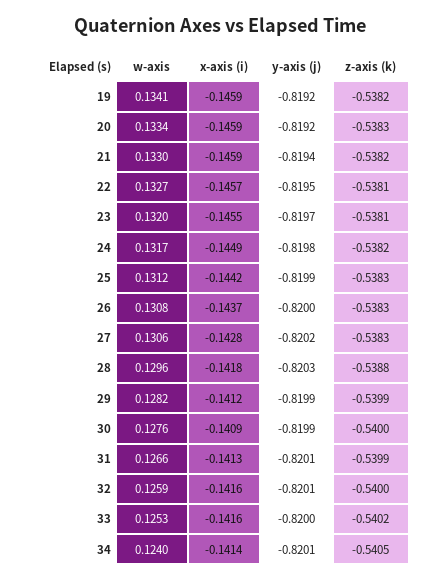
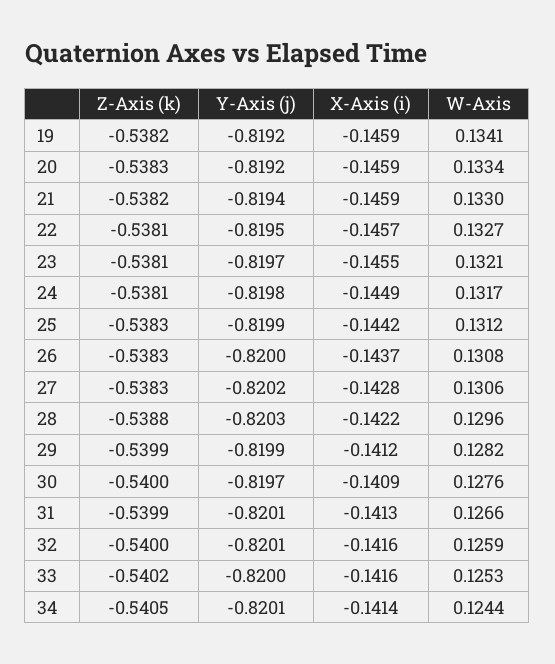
w-axis, 23: 0.132 -> 0.1321
z-axis (k), 24: -0.5382 -> -0.5381
x-axis (i), 28: -0.1418 -> -0.1422
y-axis (j), 30: -0.8199 -> -0.8197
w-axis, 34: 0.124 -> 0.1244

